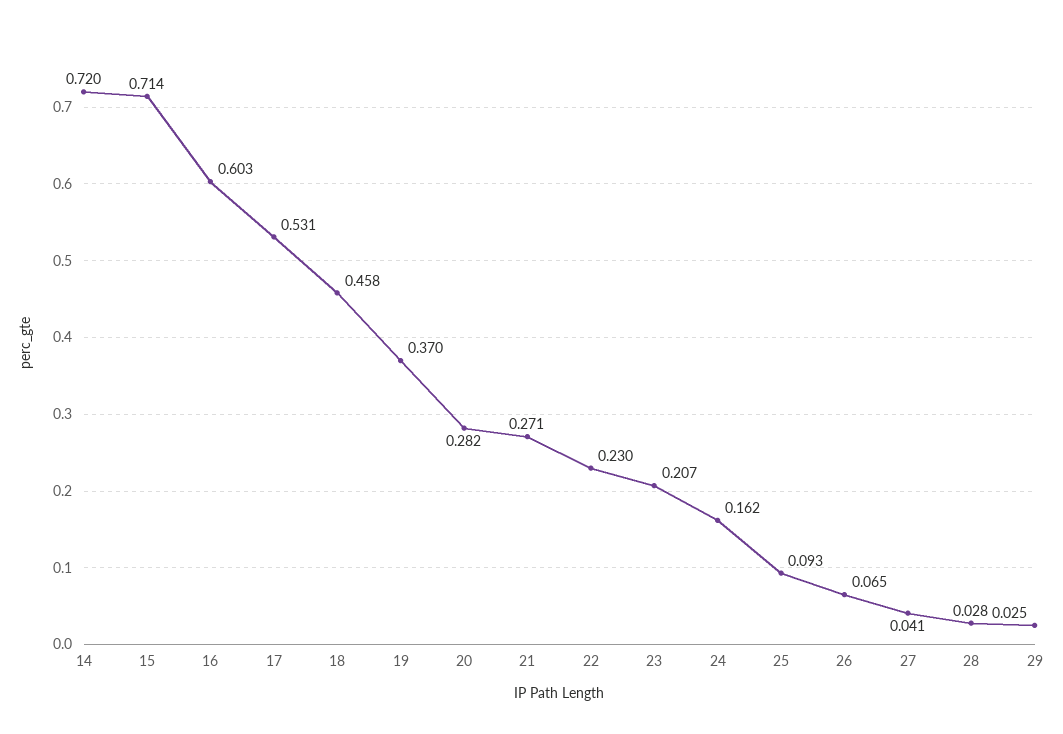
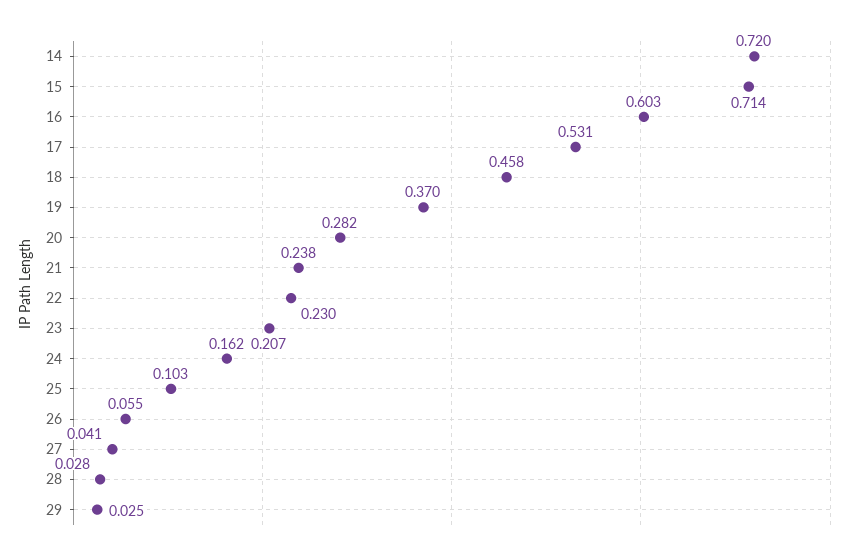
21: 0.271 -> 0.238
25: 0.093 -> 0.103
26: 0.065 -> 0.055

